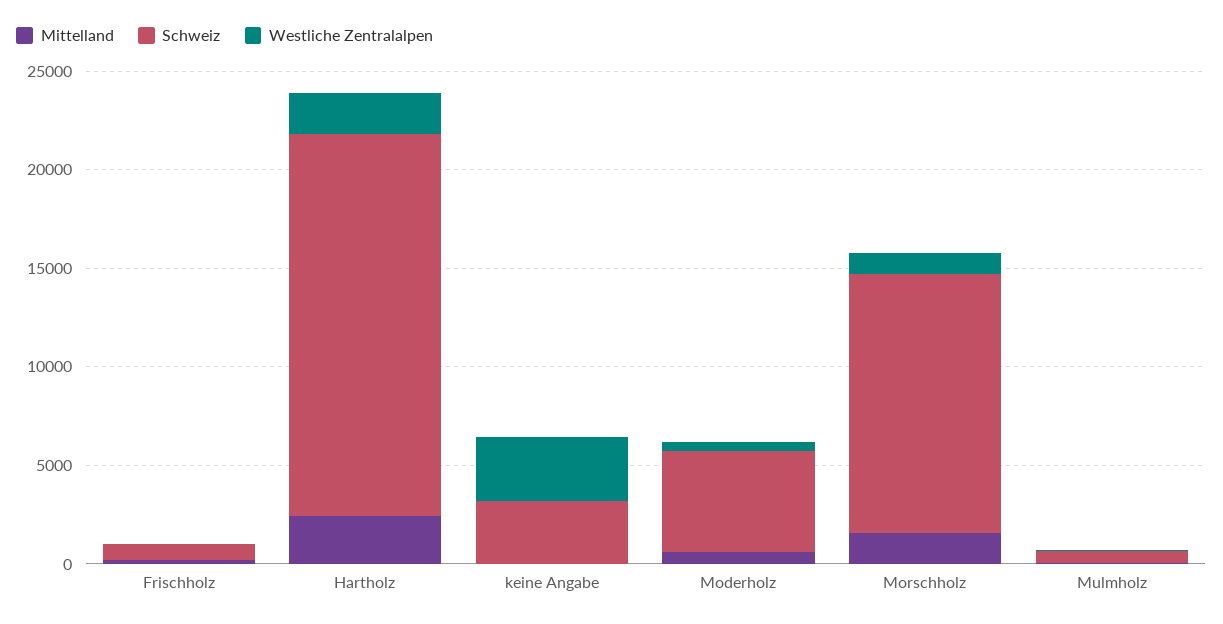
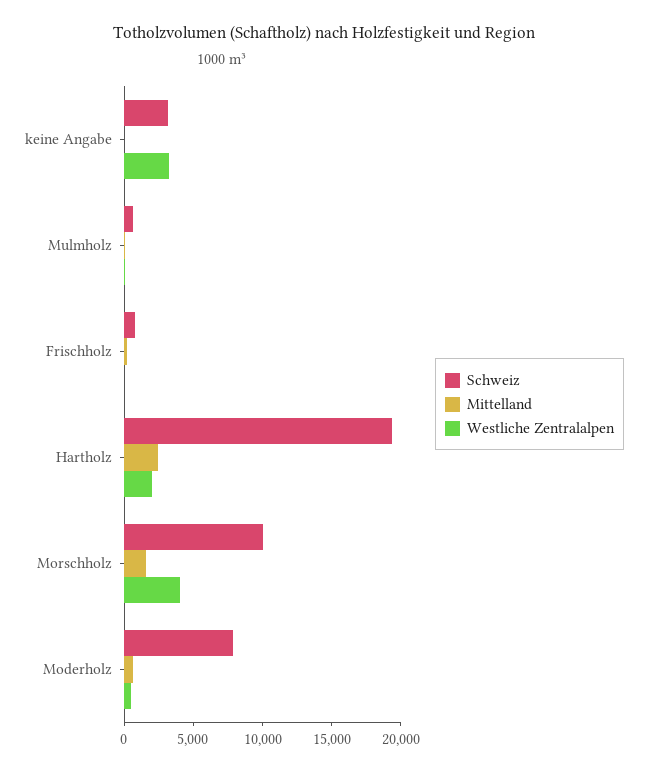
Schweiz, Moderholz: 5000 -> 8000
Schweiz, Morschholz: 13000 -> 10000
Westliche Zentralalpen, Morschholz: 1000 -> 4000

